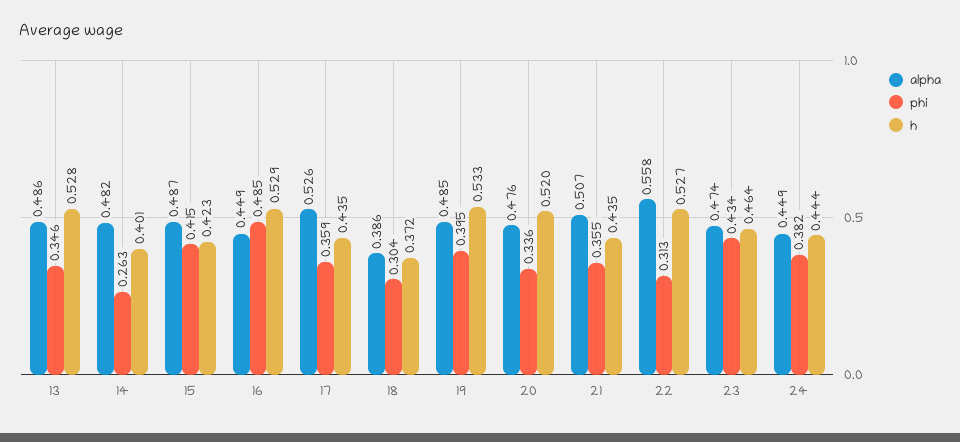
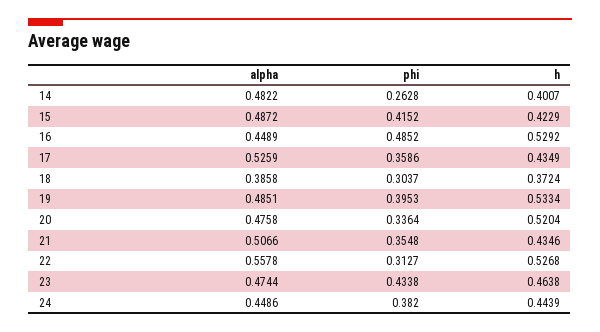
alpha, 13: 0.486 -> none
phi, 13: 0.346 -> none
h, 13: 0.528 -> none

